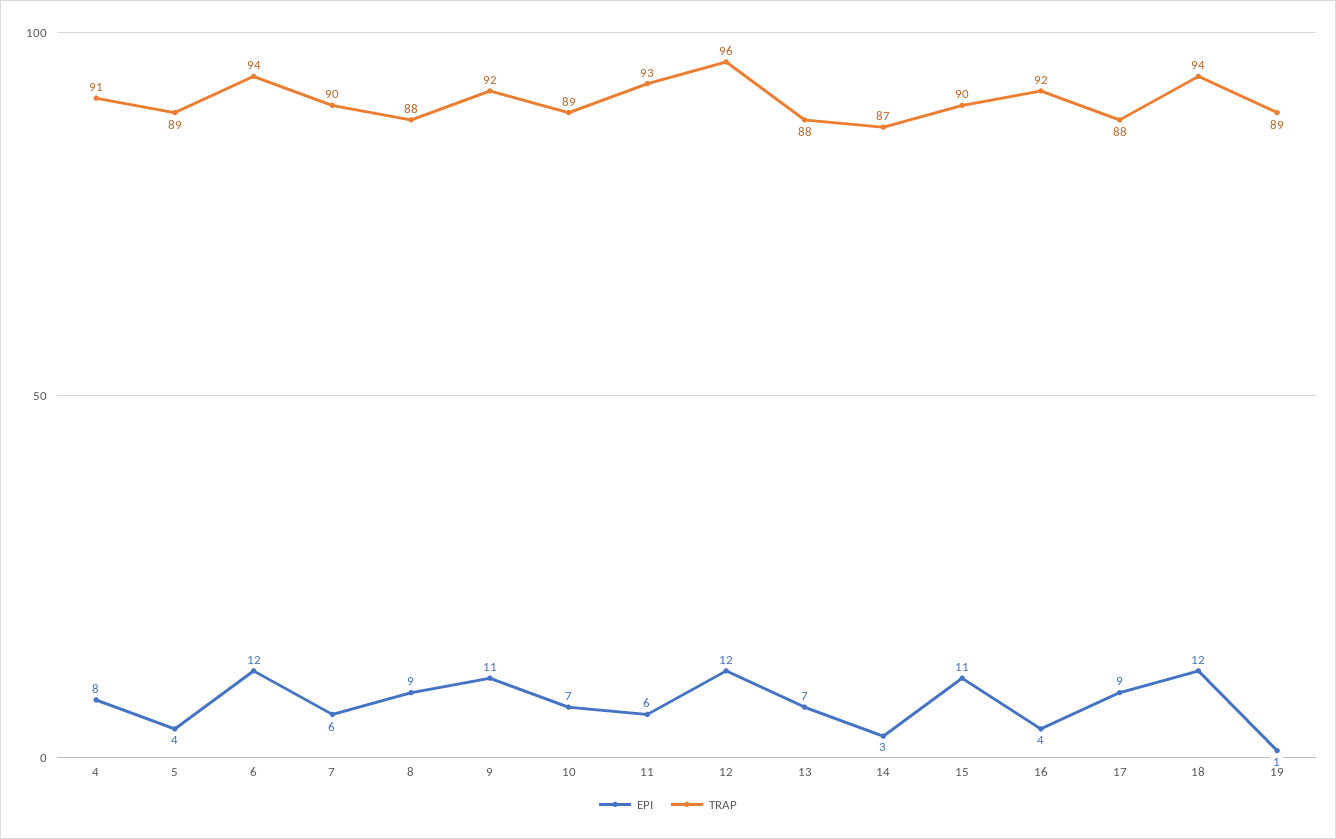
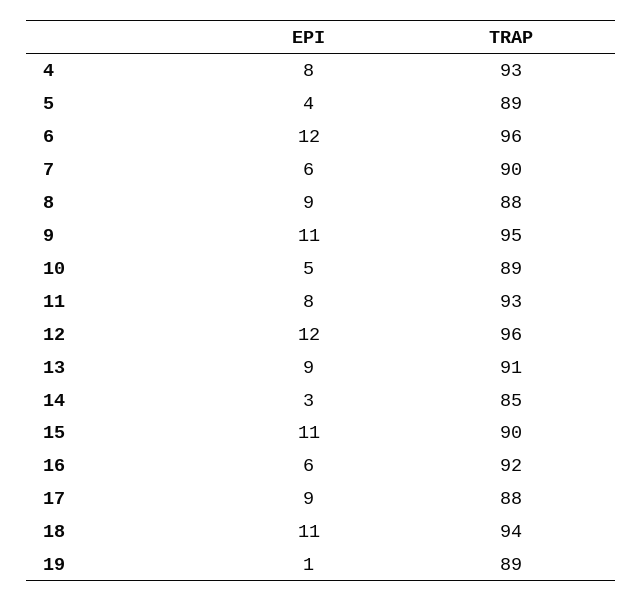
TRAP, 4: 91 -> 93
TRAP, 6: 94 -> 96
TRAP, 9: 92 -> 95
EPI, 10: 7 -> 5
EPI, 11: 6 -> 8
EPI, 13: 7 -> 9
TRAP, 13: 88 -> 91
TRAP, 14: 87 -> 85
EPI, 16: 4 -> 6
EPI, 18: 12 -> 11

